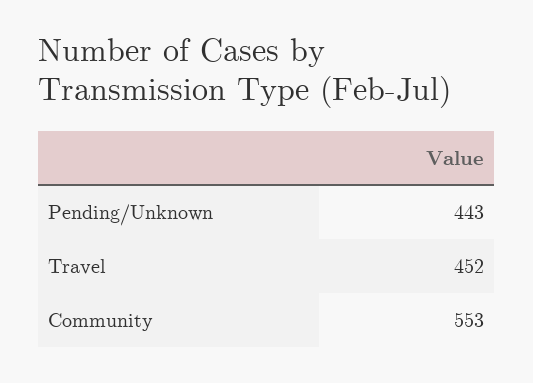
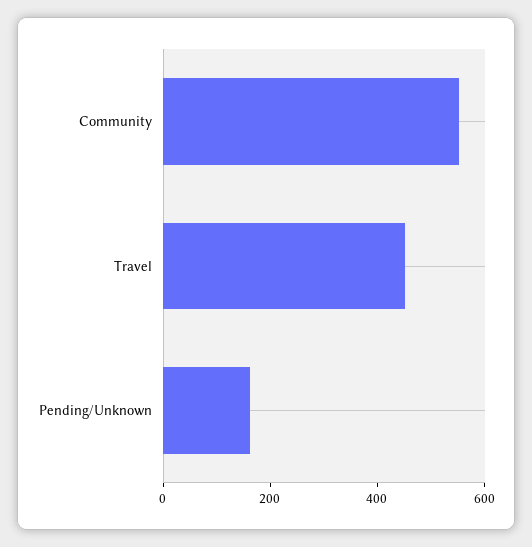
Pending/Unknown: 443 -> 150

